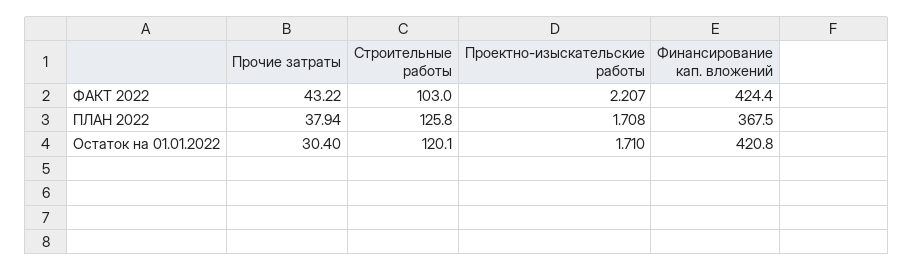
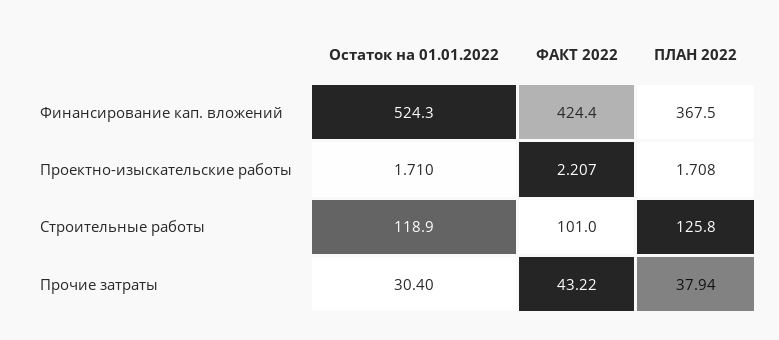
Строительные работы, ФАКТ 2022: 103 -> 101
Строительные работы, Остаток на 01.01.2022: 120.1 -> 118.9
Финансирование кап. вложений, Остаток на 01.01.2022: 420.8 -> 524.3

